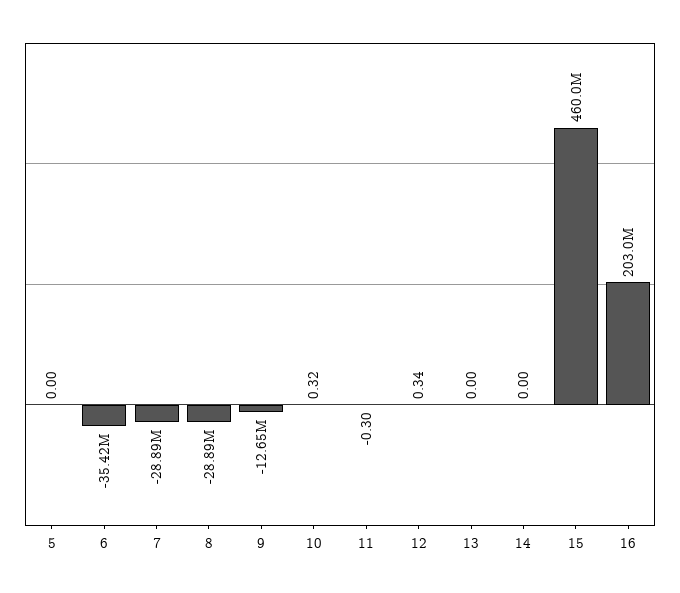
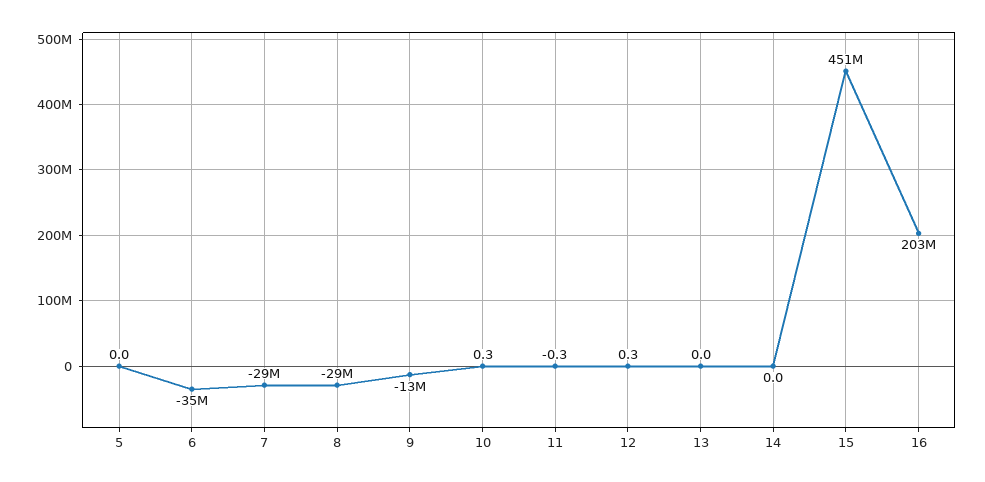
15: 460000000 -> 451000000

